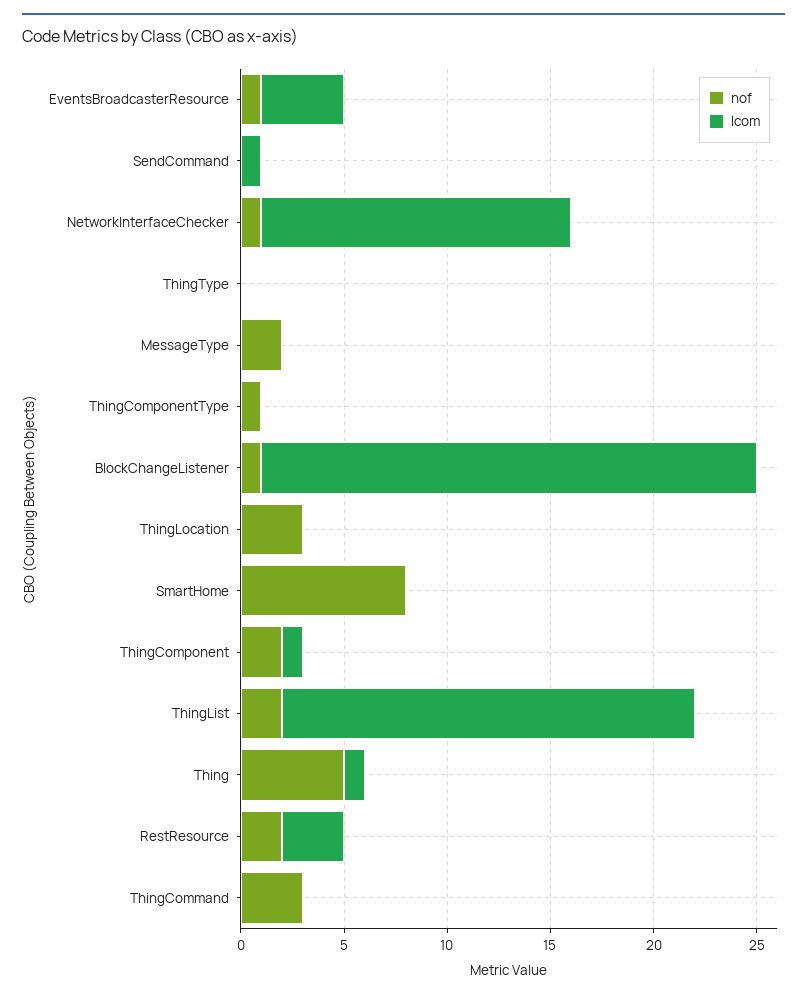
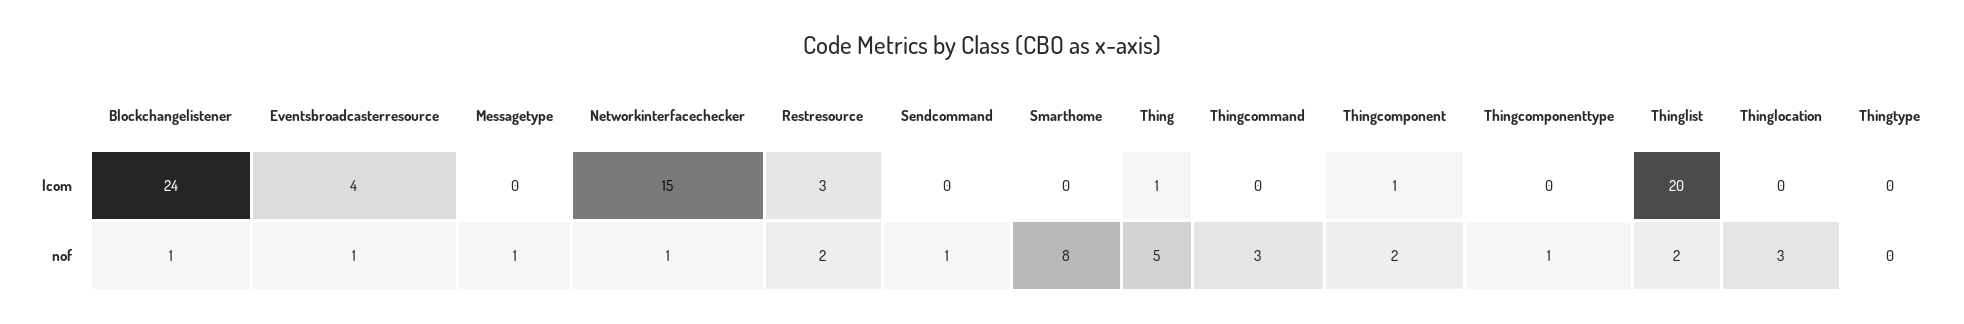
nof, SendCommand: 0 -> 1
lcom, SendCommand: 1 -> 0
nof, MessageType: 2 -> 1

